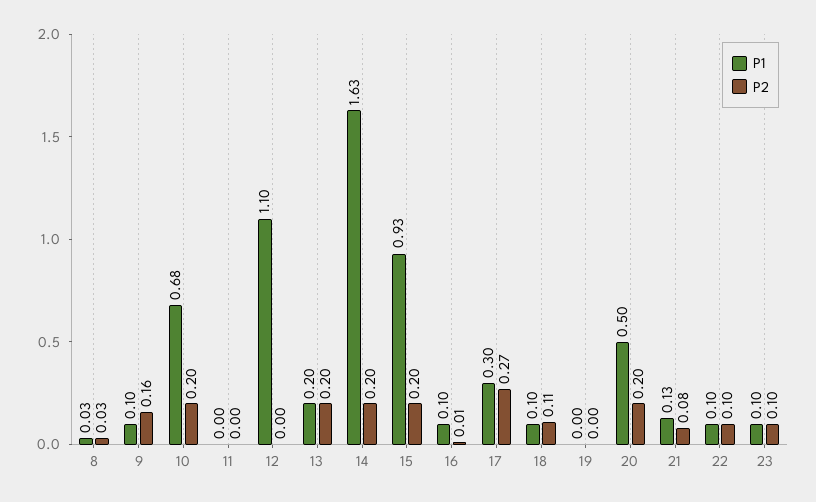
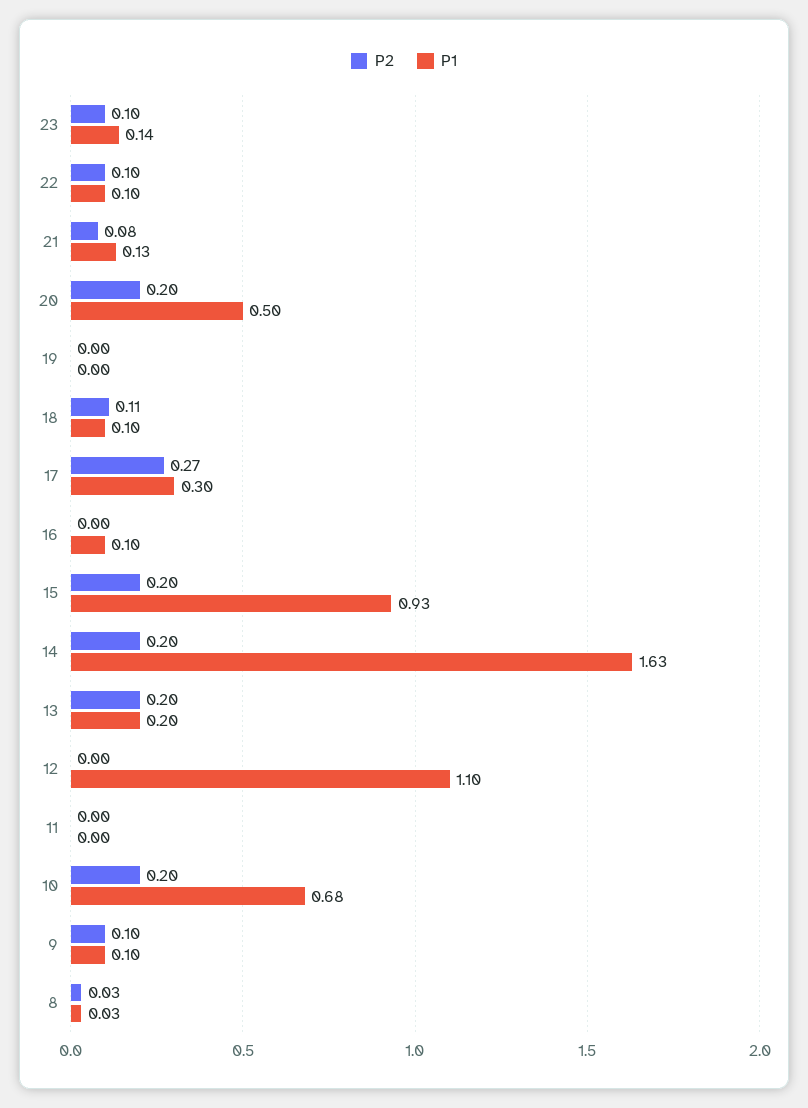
P2, 9: 0.16 -> 0.1
P2, 16: 0.01 -> 0
P1, 23: 0.1 -> 0.14

